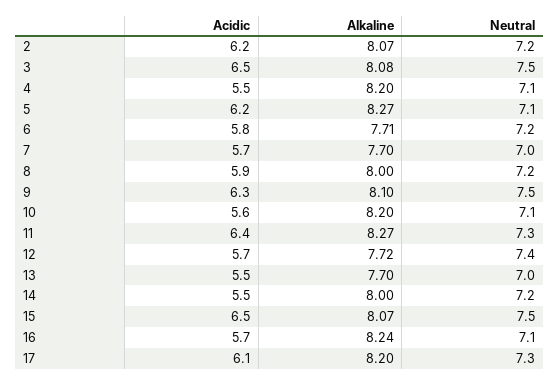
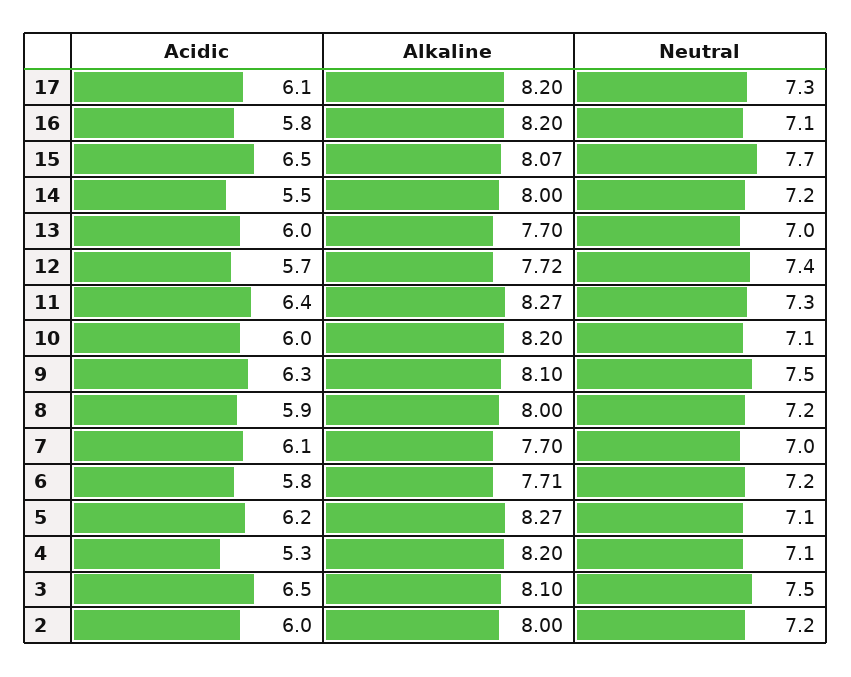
Acidic, 2: 6.2 -> 6
Alkaline, 2: 8.07 -> 8
Alkaline, 3: 8.08 -> 8.1
Acidic, 4: 5.5 -> 5.3
Acidic, 7: 5.7 -> 6.1
Acidic, 10: 5.6 -> 6
Acidic, 13: 5.5 -> 6
Neutral, 15: 7.5 -> 7.7
Acidic, 16: 5.7 -> 5.8
Alkaline, 16: 8.24 -> 8.2

